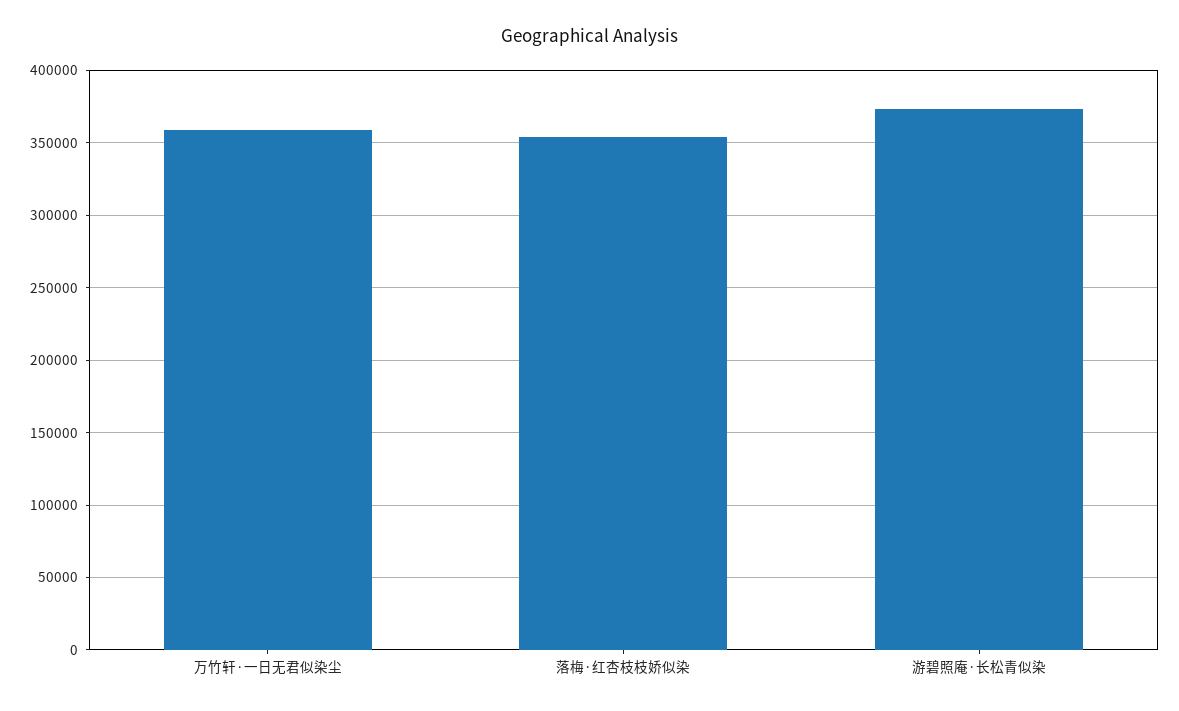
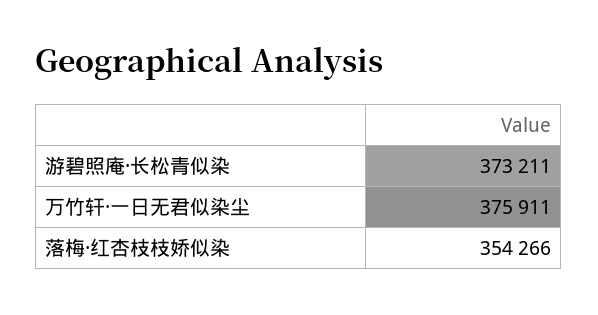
万竹轩·一日无君似染尘: 360000 -> 375911

